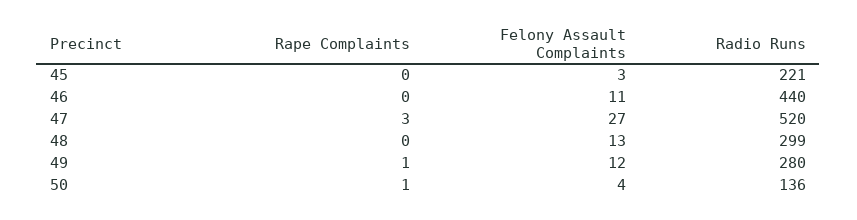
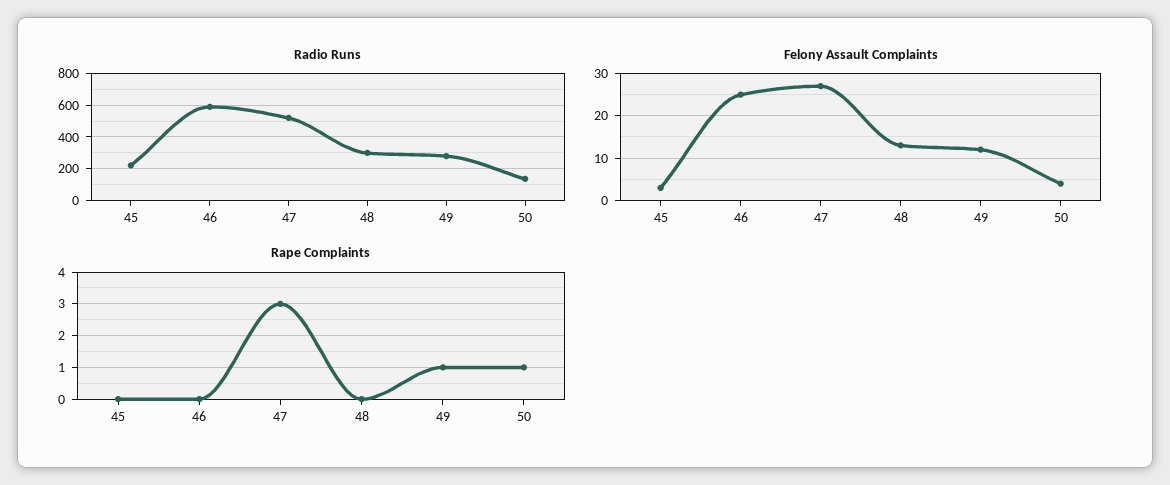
Felony Assault Complaints, 46: 11 -> 25
Radio Runs, 46: 440 -> 600

